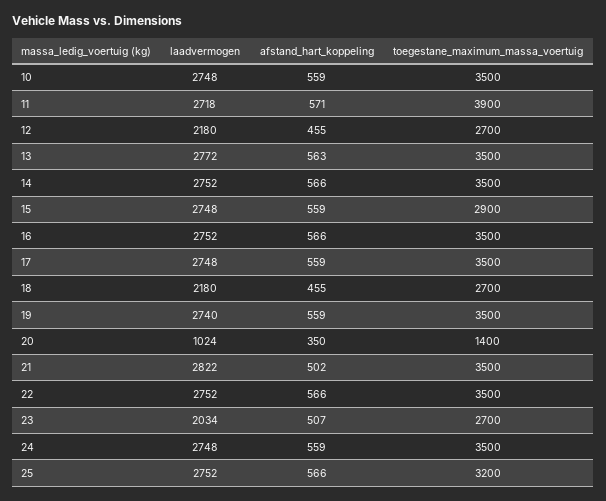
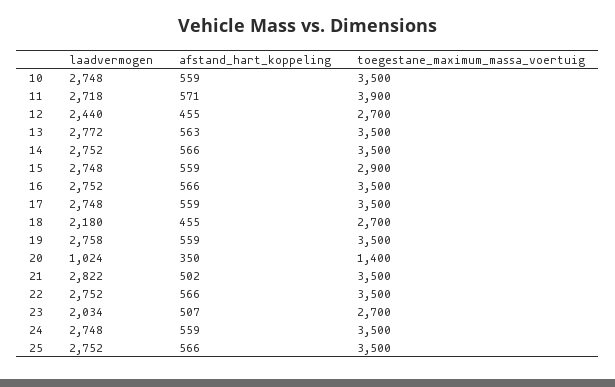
laadvermogen, 12: 2180 -> 2440
laadvermogen, 19: 2740 -> 2758
toegestane_maximum_massa_voertuig, 25: 3200 -> 3500

